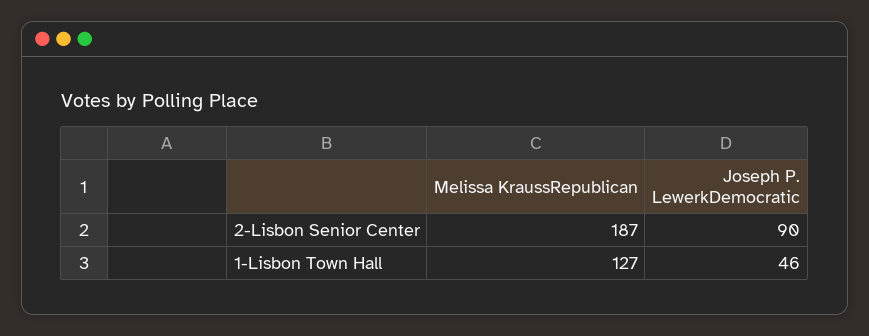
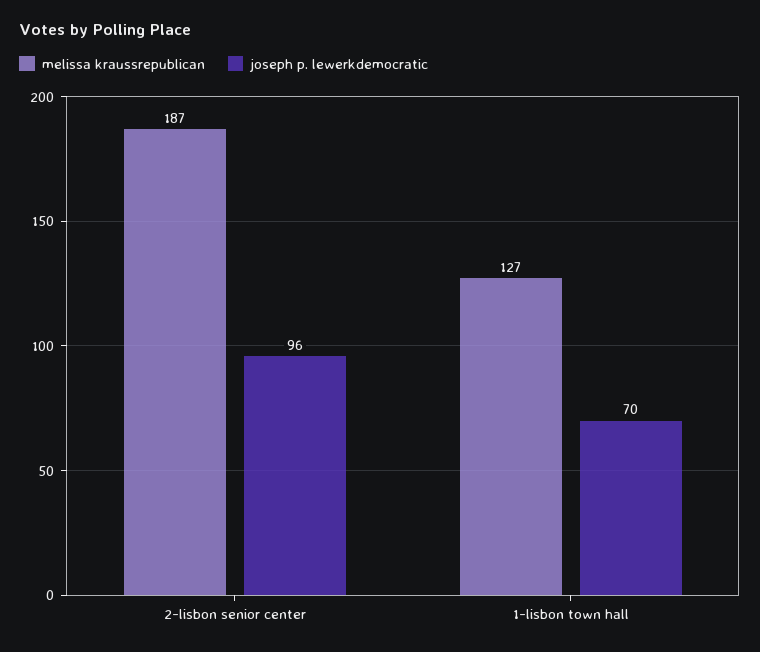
Joseph P. LewerkDemocratic, 2-Lisbon Senior Center: 90 -> 96
Joseph P. LewerkDemocratic, 1-Lisbon Town Hall: 46 -> 70

